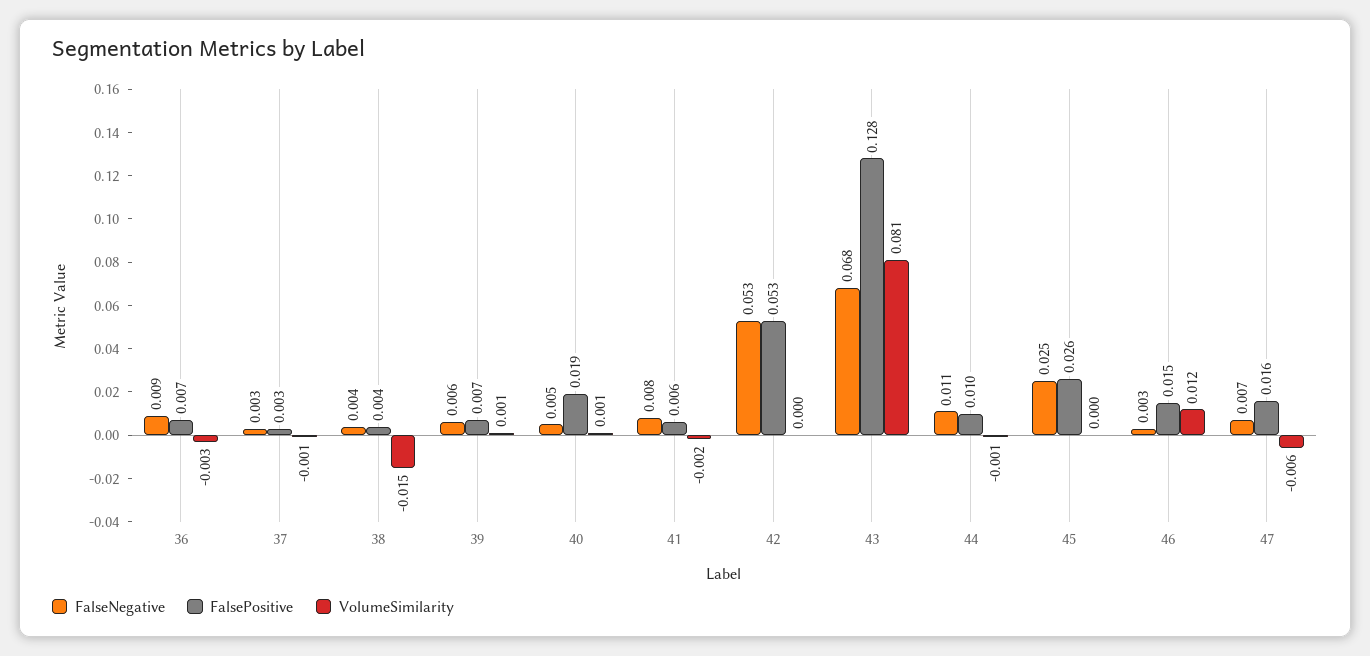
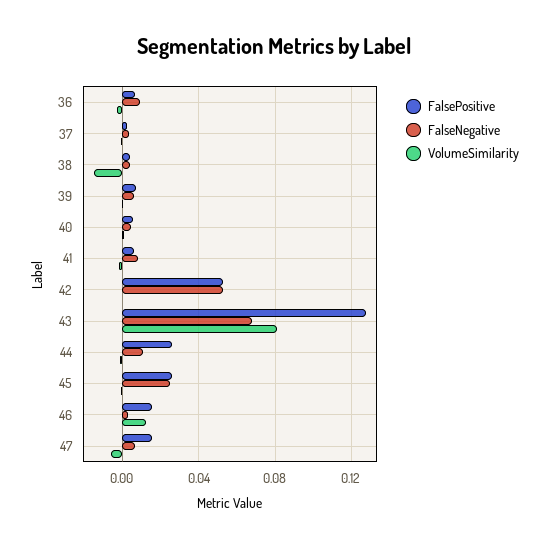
FalsePositive, 40: 0.019 -> 0.005
FalsePositive, 44: 0.01 -> 0.025

